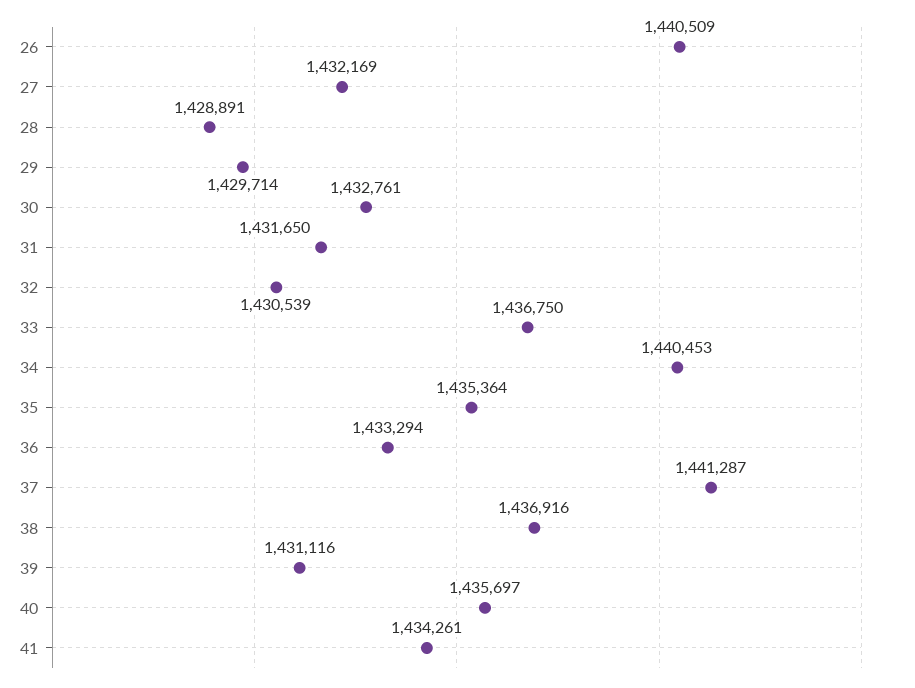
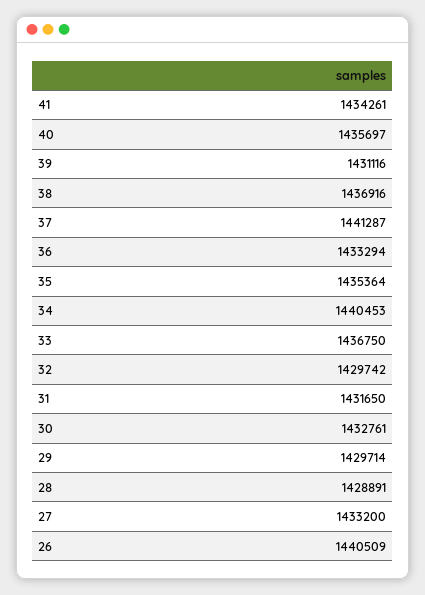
27: 1432169 -> 1433200
32: 1430539 -> 1429742

